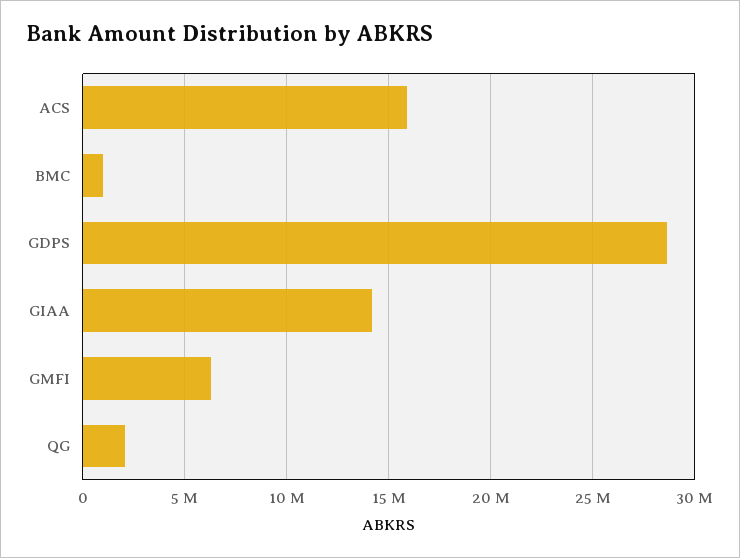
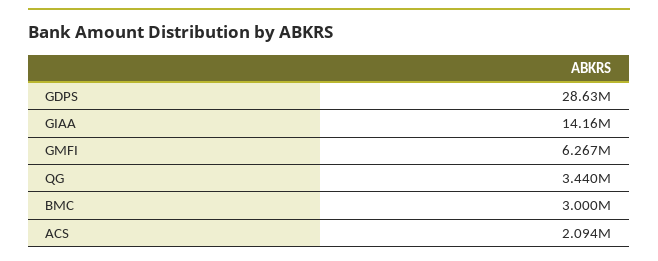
ACS: 16000000 -> 2094000
BMC: 1000000 -> 3000000
QG: 2000000 -> 3440000

